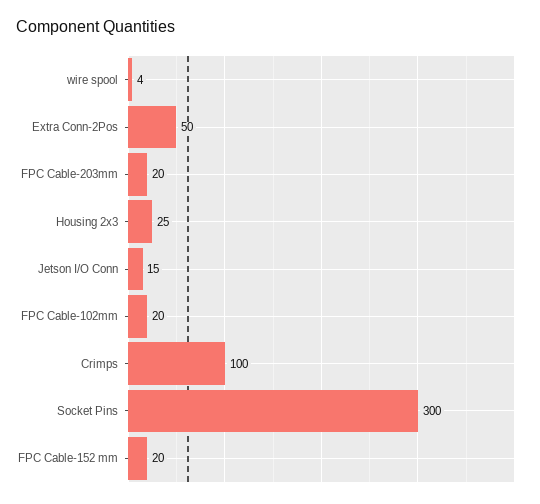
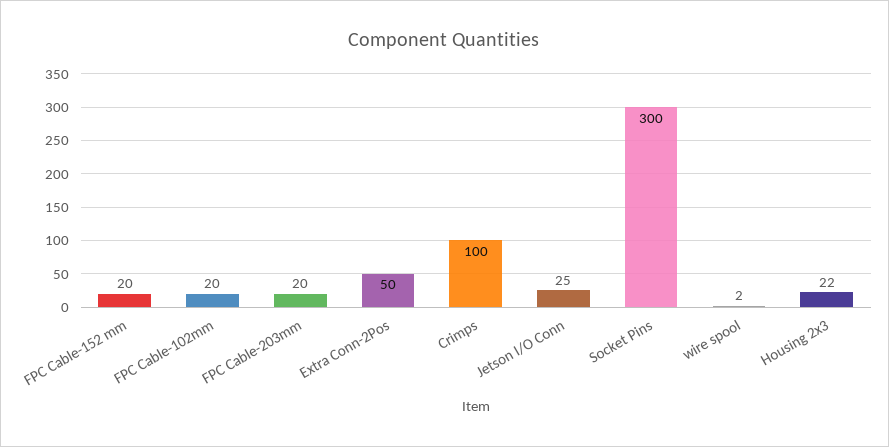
wire spool: 4 -> 2
Housing 2x3: 25 -> 22
Jetson I/O Conn: 15 -> 25

